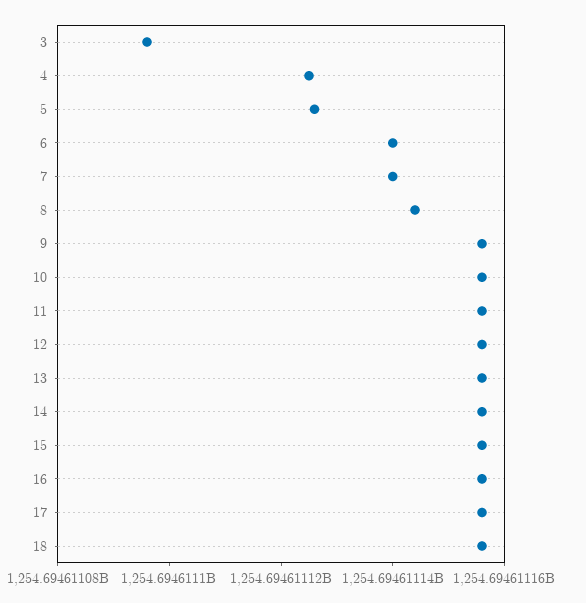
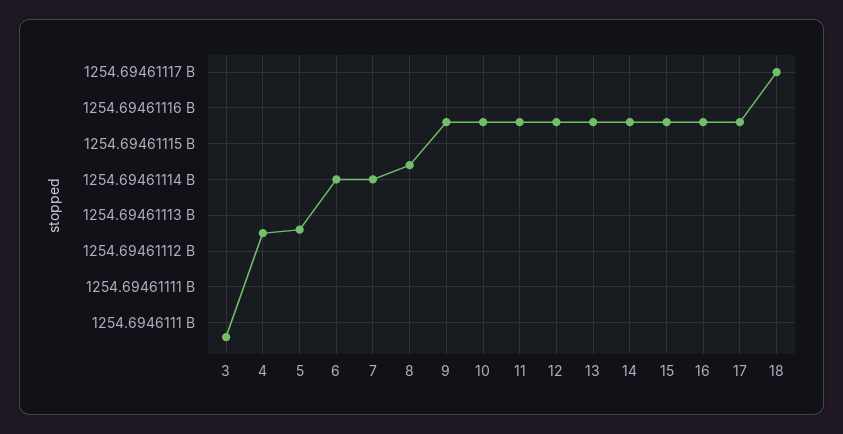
18: 1254694611155 -> 1254694611170

